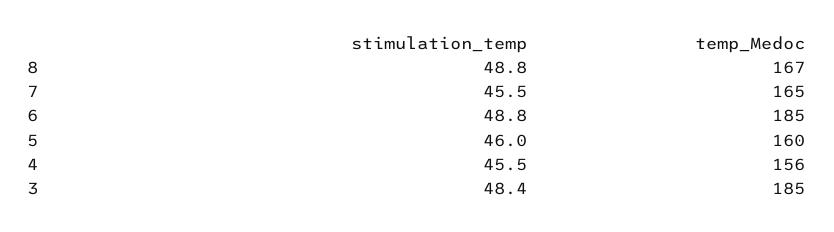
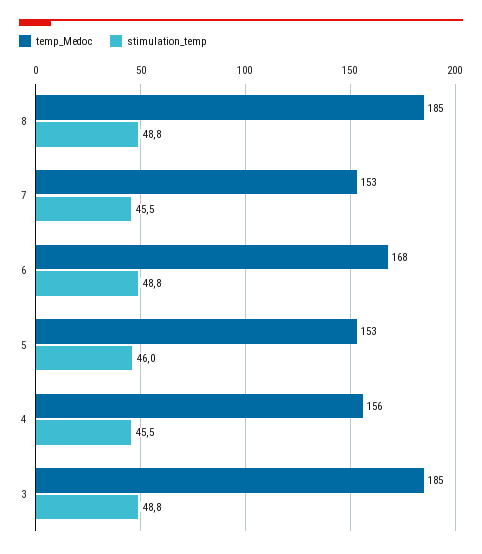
temp_Medoc, 8: 167 -> 185
temp_Medoc, 7: 165 -> 153
temp_Medoc, 6: 185 -> 168
temp_Medoc, 5: 160 -> 153
stimulation_temp, 3: 48.4 -> 48.8

